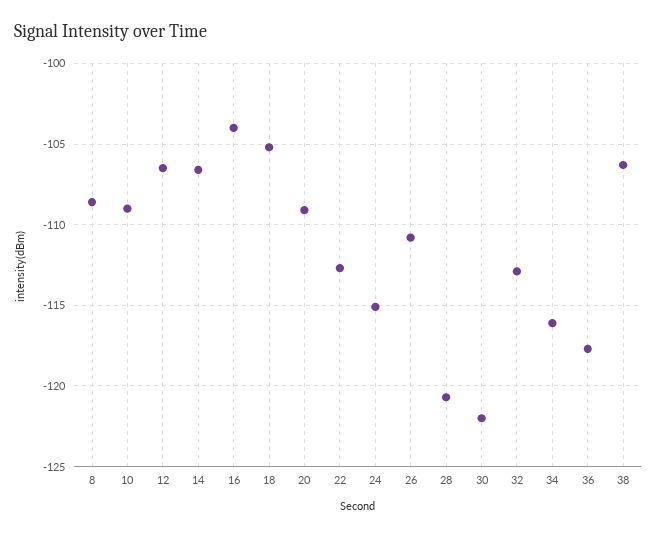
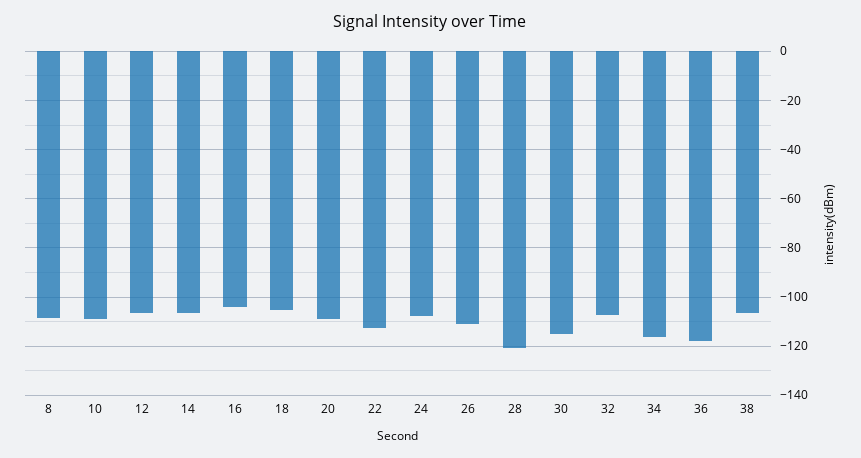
24: -115 -> -107.5
30: -122 -> -115
32: -113 -> -107.5

